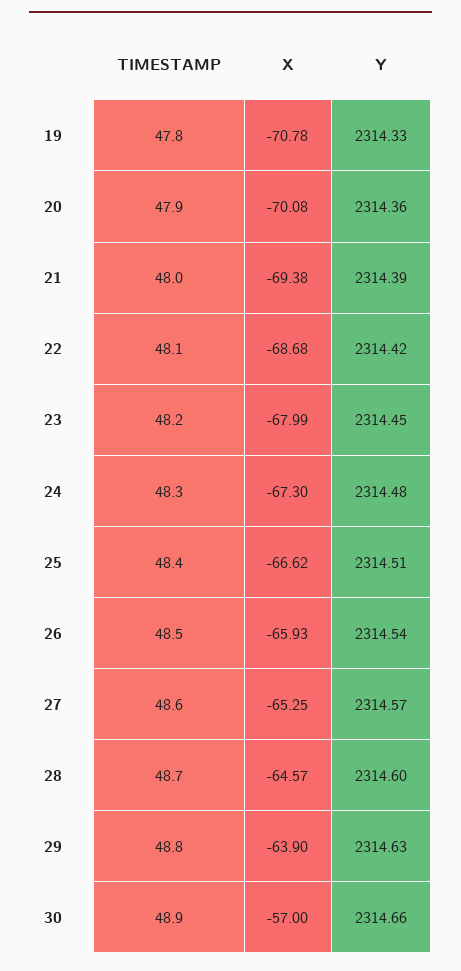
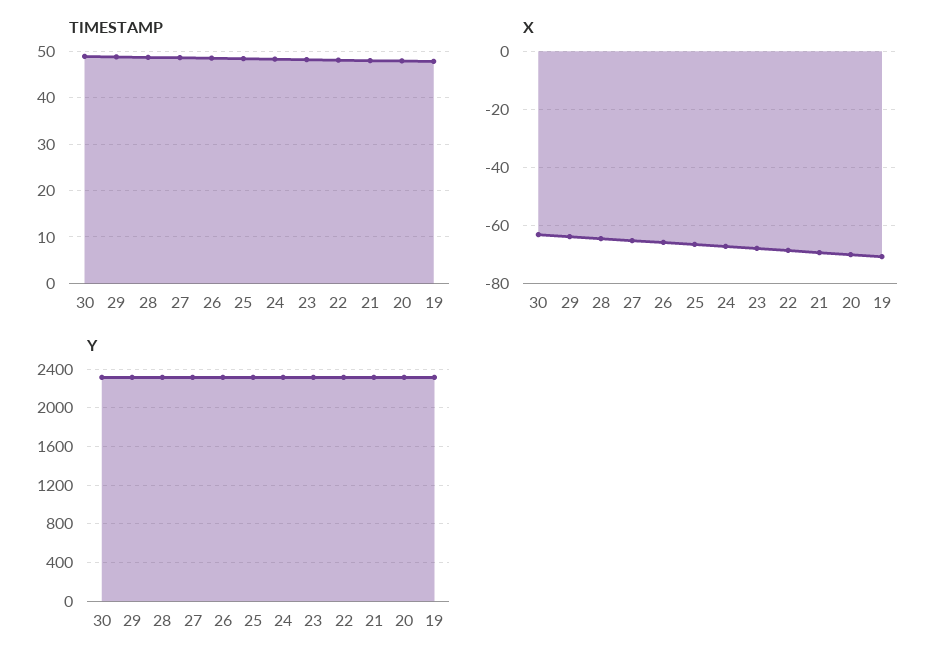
X, 30: -57 -> -62.5

